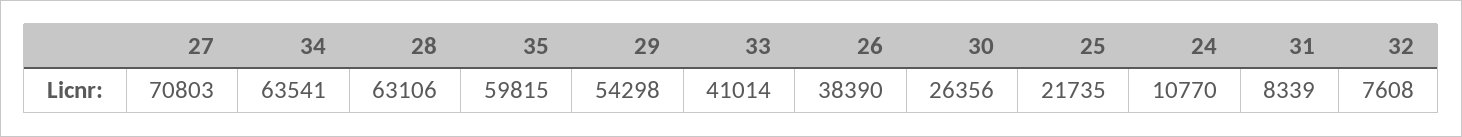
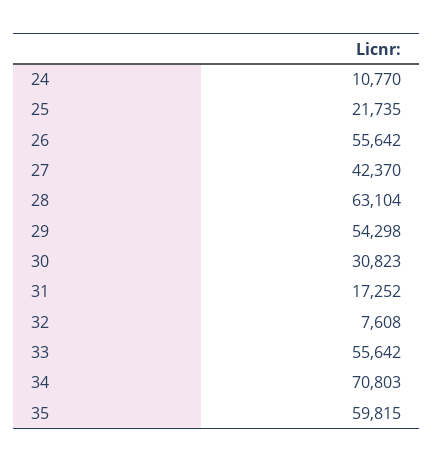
27: 70803 -> 42370
34: 63541 -> 70803
28: 63106 -> 63104
33: 41014 -> 55642
26: 38390 -> 55642
30: 26356 -> 30823
31: 8339 -> 17252

